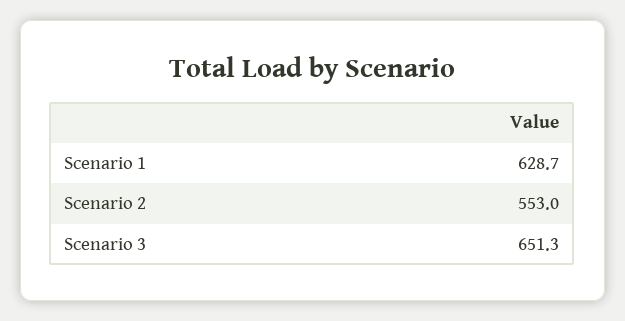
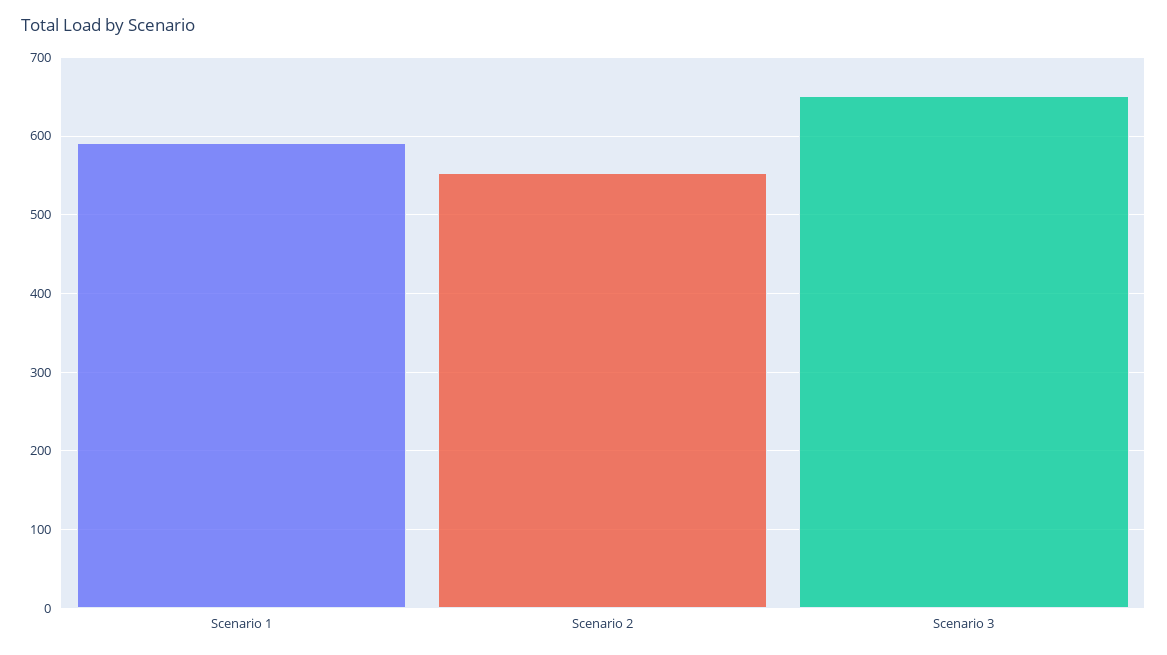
Scenario 1: 628.7 -> 590

